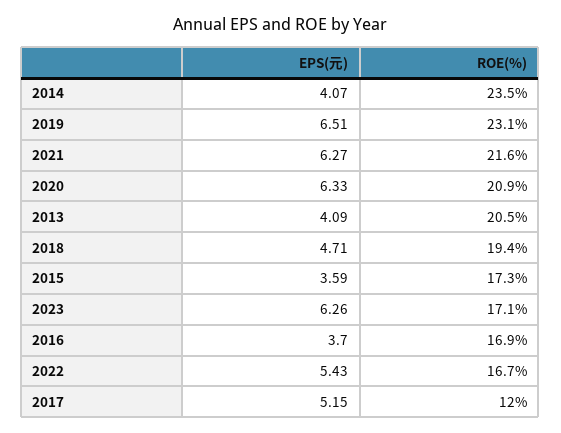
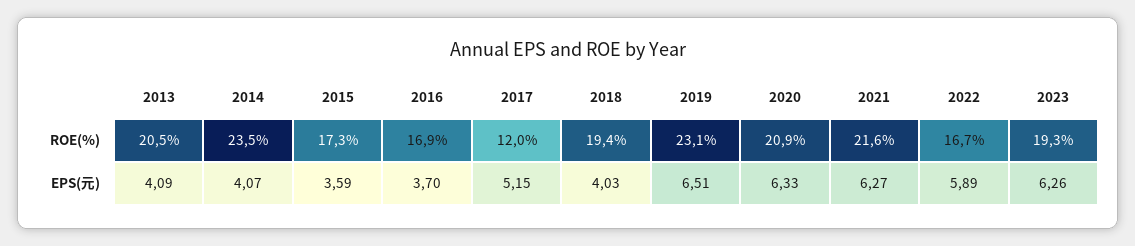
EPS(元), 2018: 4.71 -> 4.03
ROE(%), 2023: 17.1 -> 19.3
EPS(元), 2022: 5.43 -> 5.89

